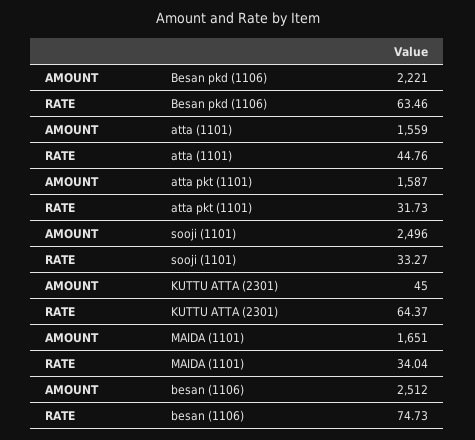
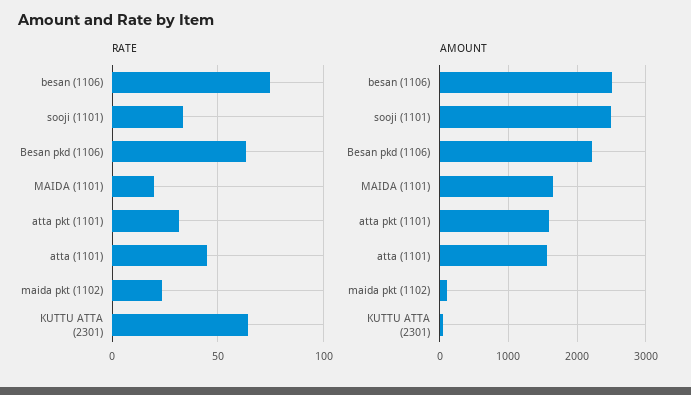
RATE, MAIDA (1101): 34.04 -> 20
RATE, maida pkt (1102): none -> 25
AMOUNT, maida pkt (1102): none -> 100

